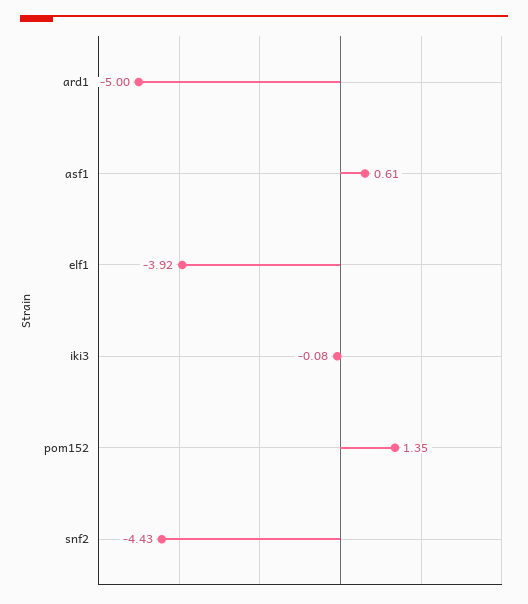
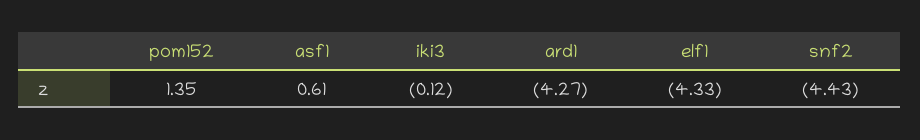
ard1: -5 -> -4.27
elf1: -3.92 -> -4.33
iki3: -0.08 -> -0.12

